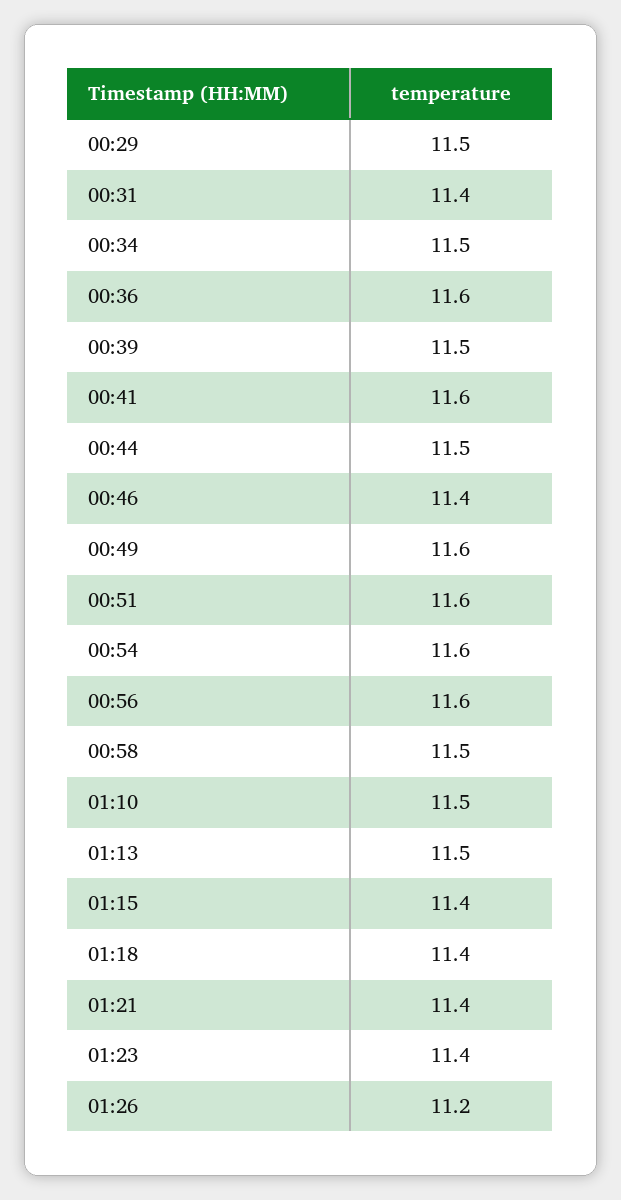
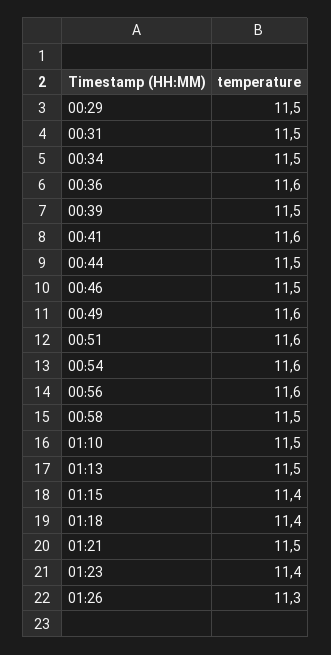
00:31: 11.4 -> 11.5
00:46: 11.4 -> 11.5
01:21: 11.4 -> 11.5
01:26: 11.2 -> 11.3

